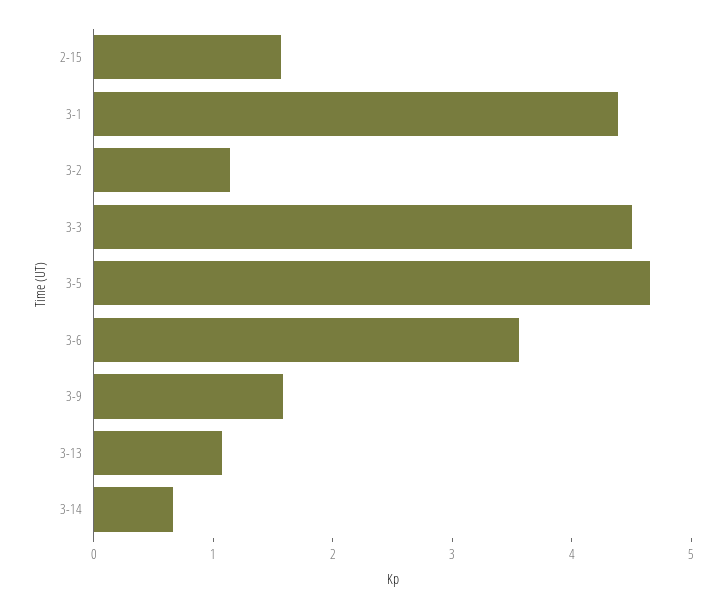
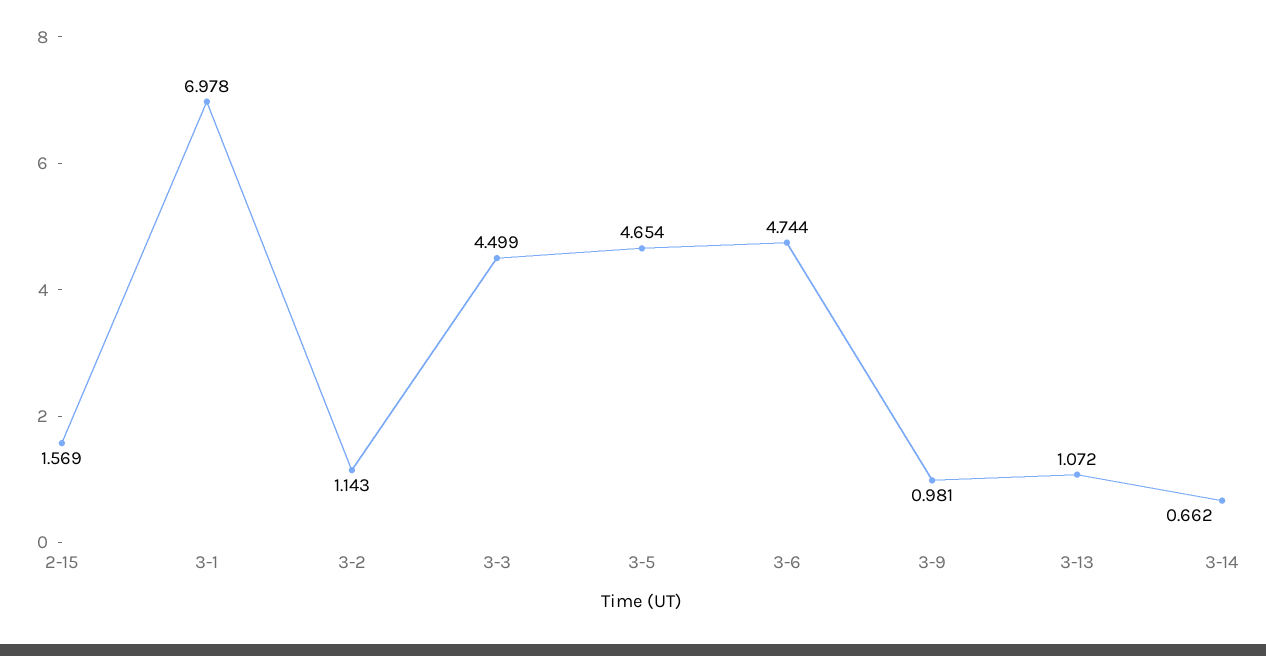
3-1: 4.4 -> 6.978
3-6: 3.6 -> 4.744
3-9: 1.6 -> 0.981

